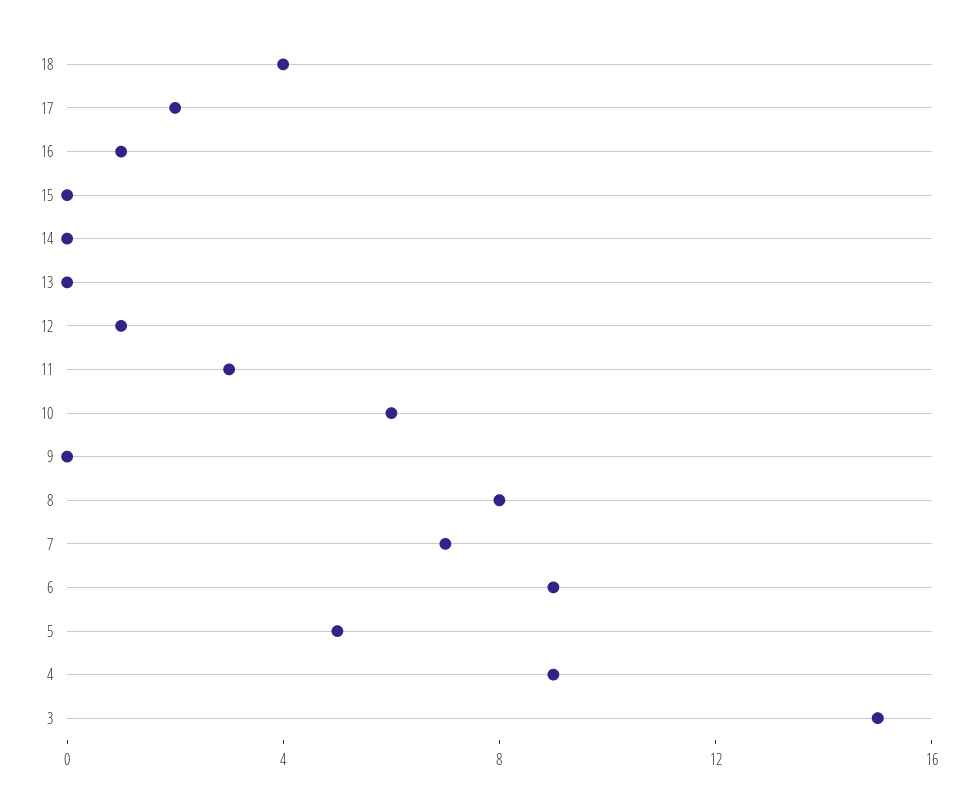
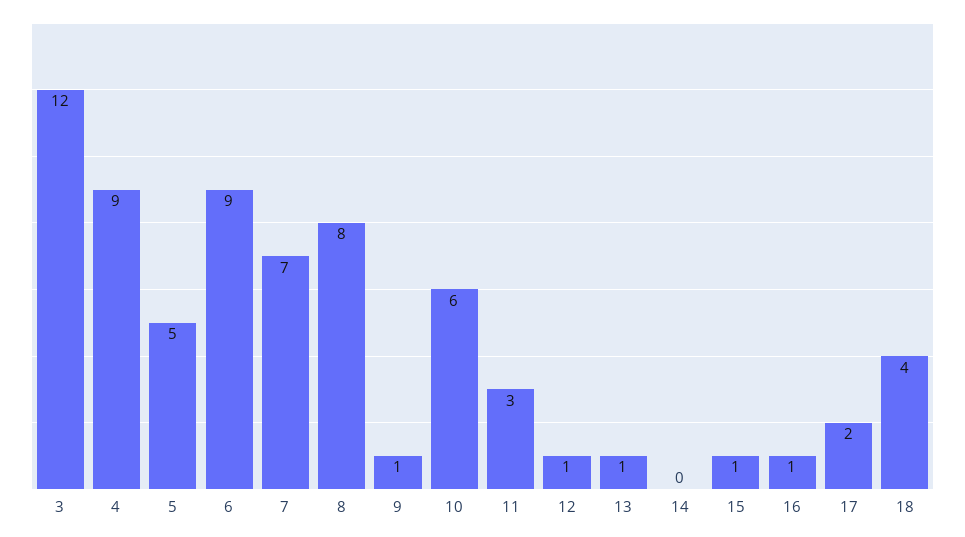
15: 0 -> 1
13: 0 -> 1
9: 0 -> 1
3: 15 -> 12

